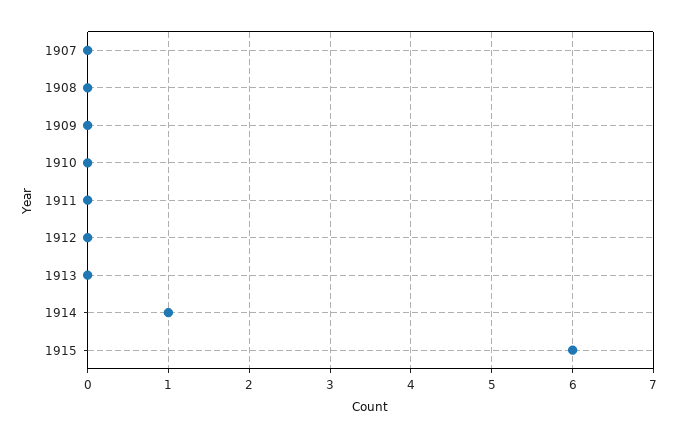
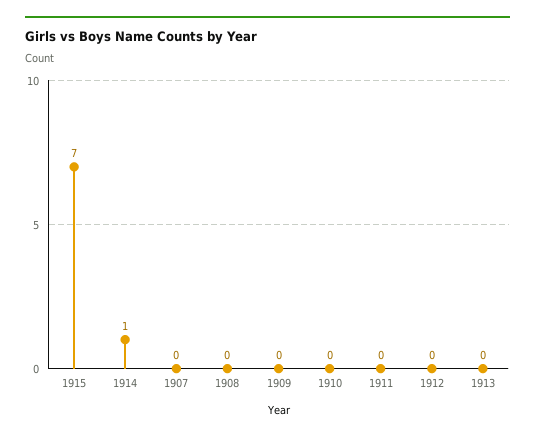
1915: 6 -> 7

